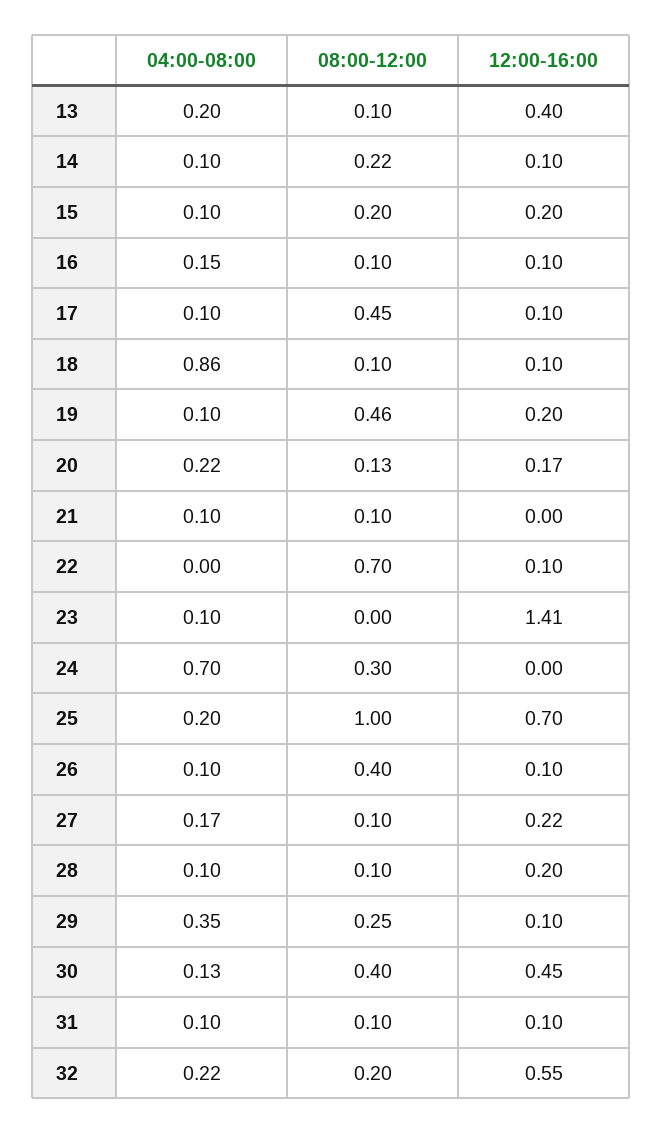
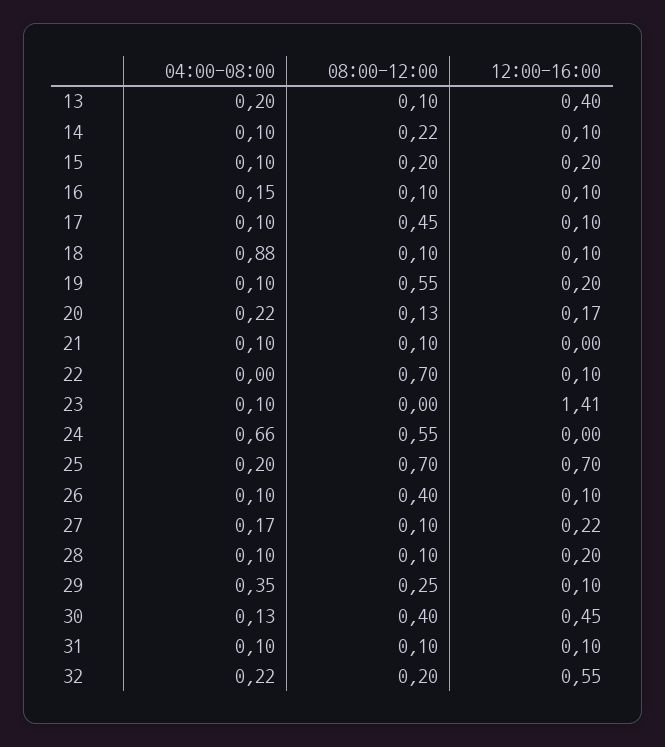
04:00-08:00, 18: 0.86 -> 0.88
08:00-12:00, 19: 0.46 -> 0.55
04:00-08:00, 24: 0.7 -> 0.66
08:00-12:00, 24: 0.3 -> 0.55
08:00-12:00, 25: 1 -> 0.7

